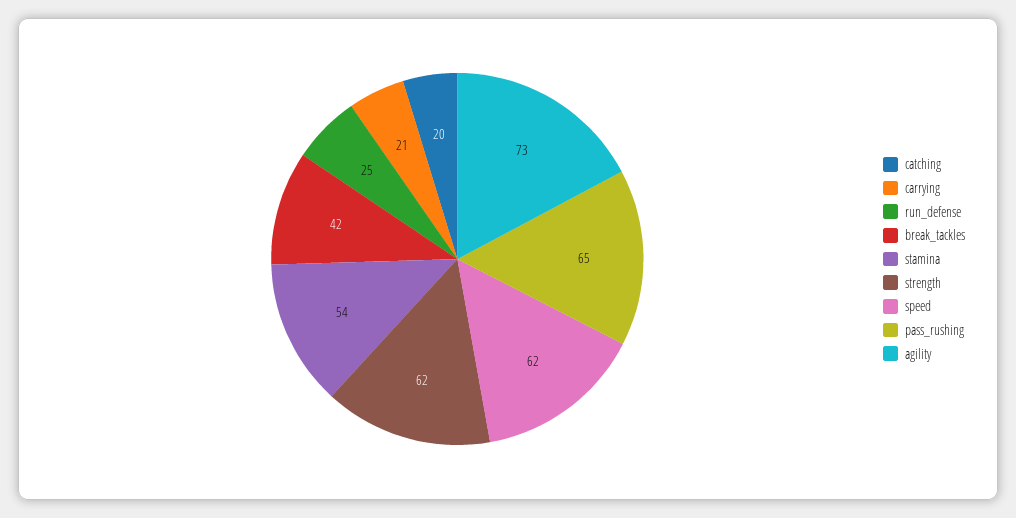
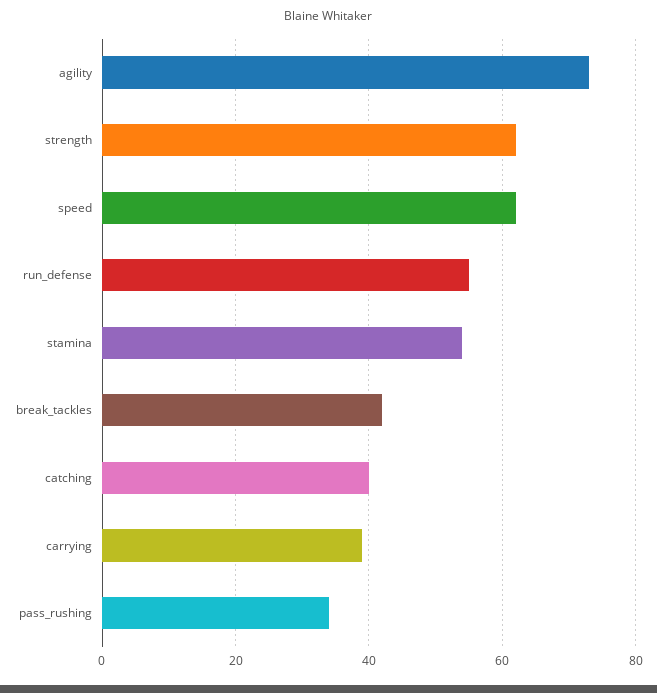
catching: 20 -> 40
carrying: 21 -> 40
run_defense: 25 -> 55
pass_rushing: 65 -> 35

